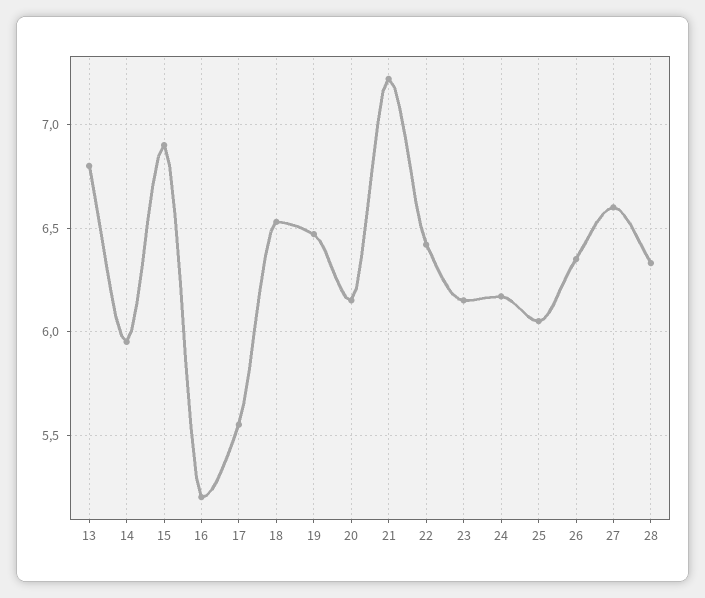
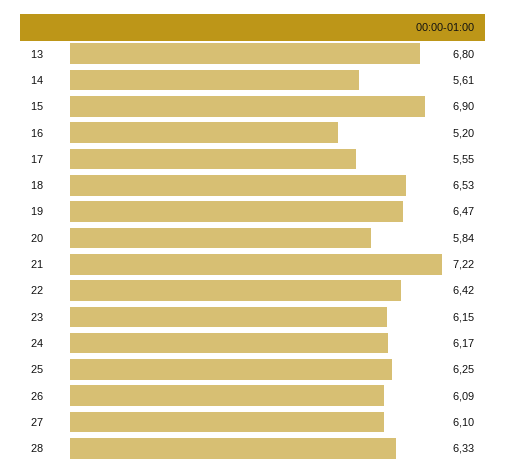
14: 5.95 -> 5.61
20: 6.15 -> 5.84
25: 6.05 -> 6.25
26: 6.35 -> 6.09
27: 6.6 -> 6.1

